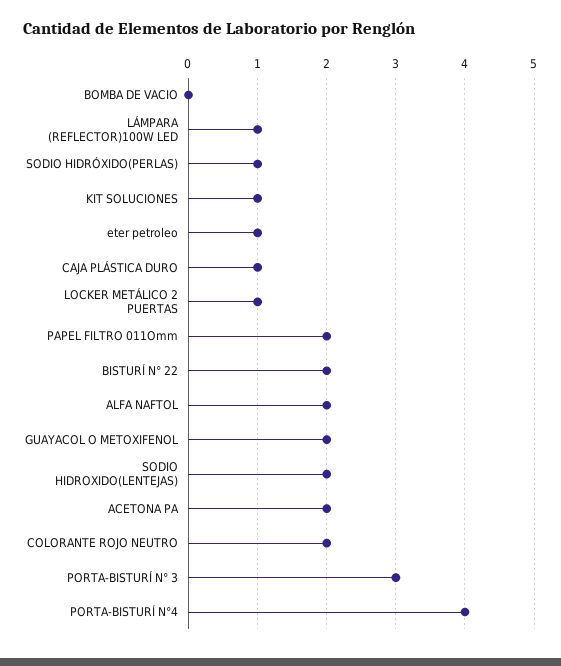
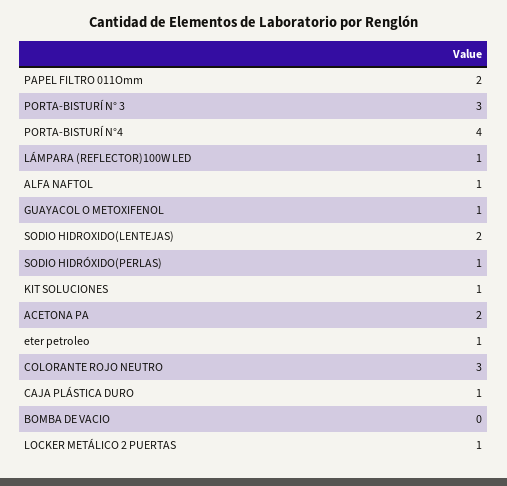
BISTURÍ N° 22: 2 -> none
ALFA NAFTOL: 2 -> 1
GUAYACOL O METOXIFENOL: 2 -> 1
COLORANTE ROJO NEUTRO: 2 -> 3

